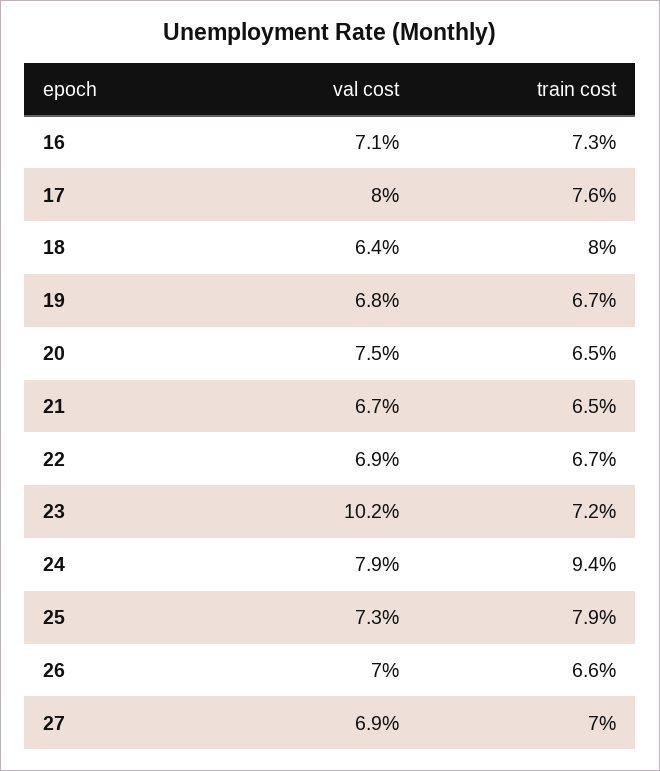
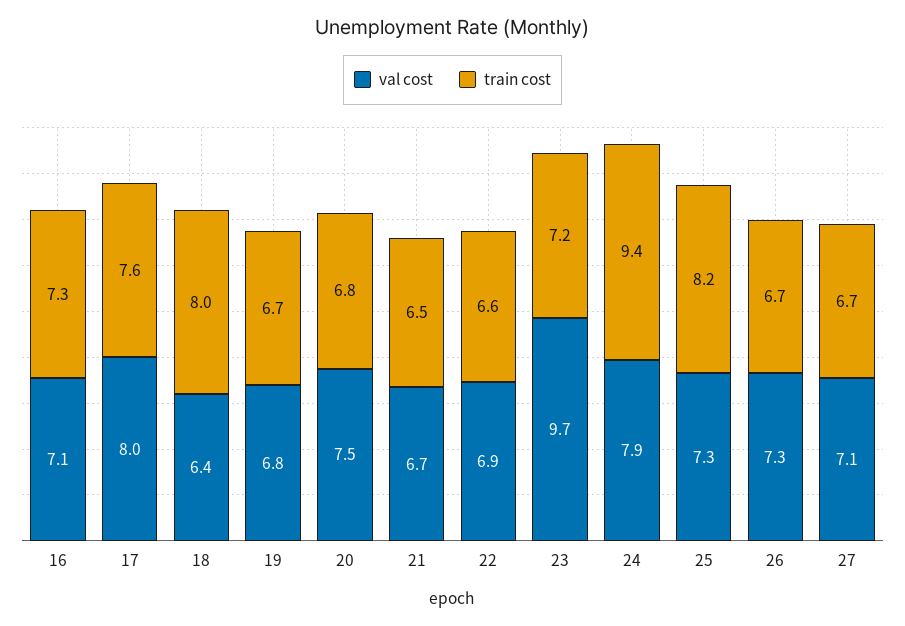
train cost, 20: 6.5 -> 6.8
train cost, 22: 6.7 -> 6.6
val cost, 23: 10.2 -> 9.7
train cost, 25: 7.9 -> 8.2
val cost, 26: 7 -> 7.3
train cost, 26: 6.6 -> 6.7
val cost, 27: 6.9 -> 7.1
train cost, 27: 7 -> 6.7

